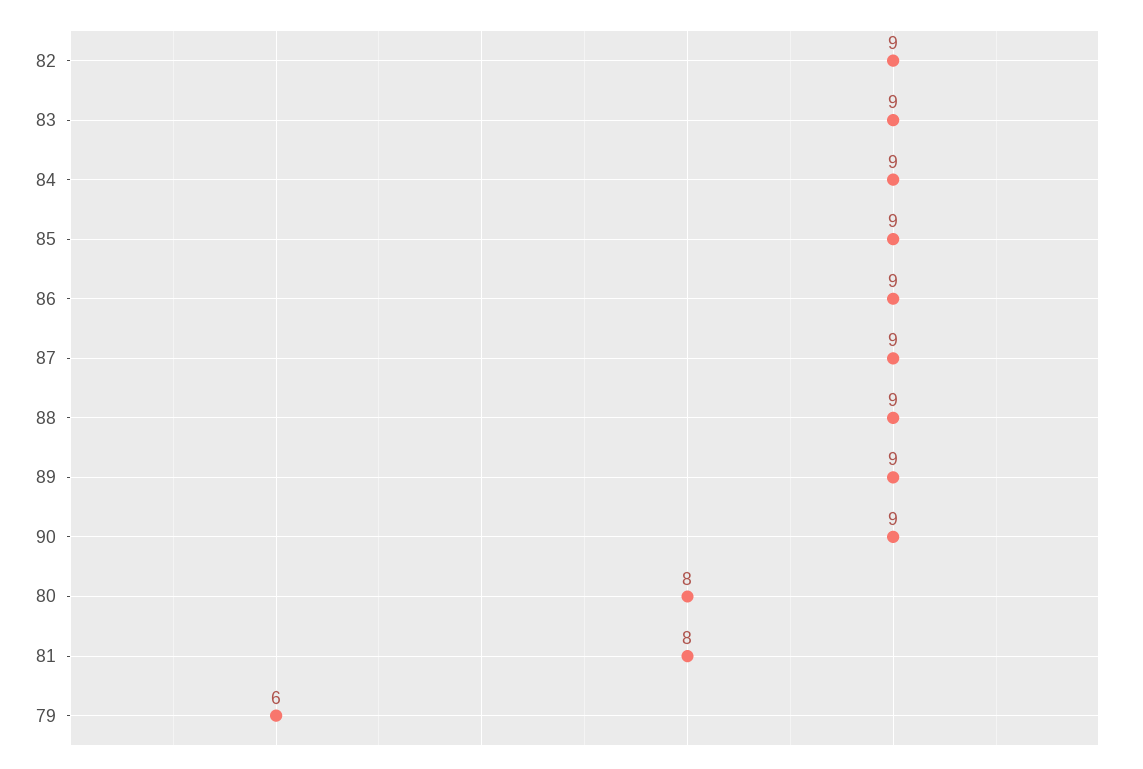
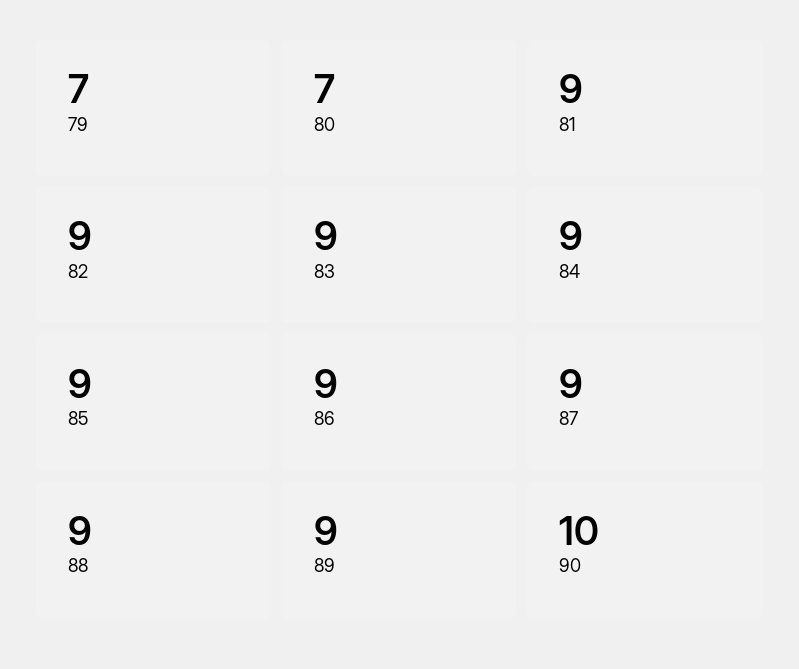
90: 9 -> 10
80: 8 -> 7
81: 8 -> 9
79: 6 -> 7

